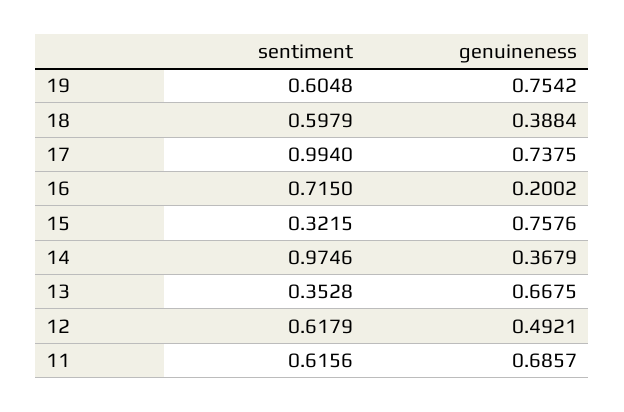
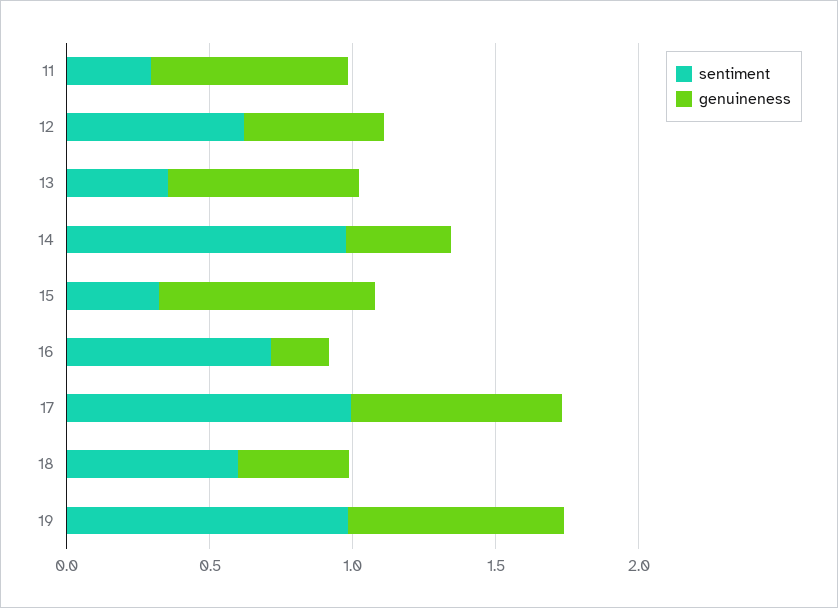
sentiment, 19: 0.6048 -> 1
sentiment, 11: 0.6156 -> 0.3

